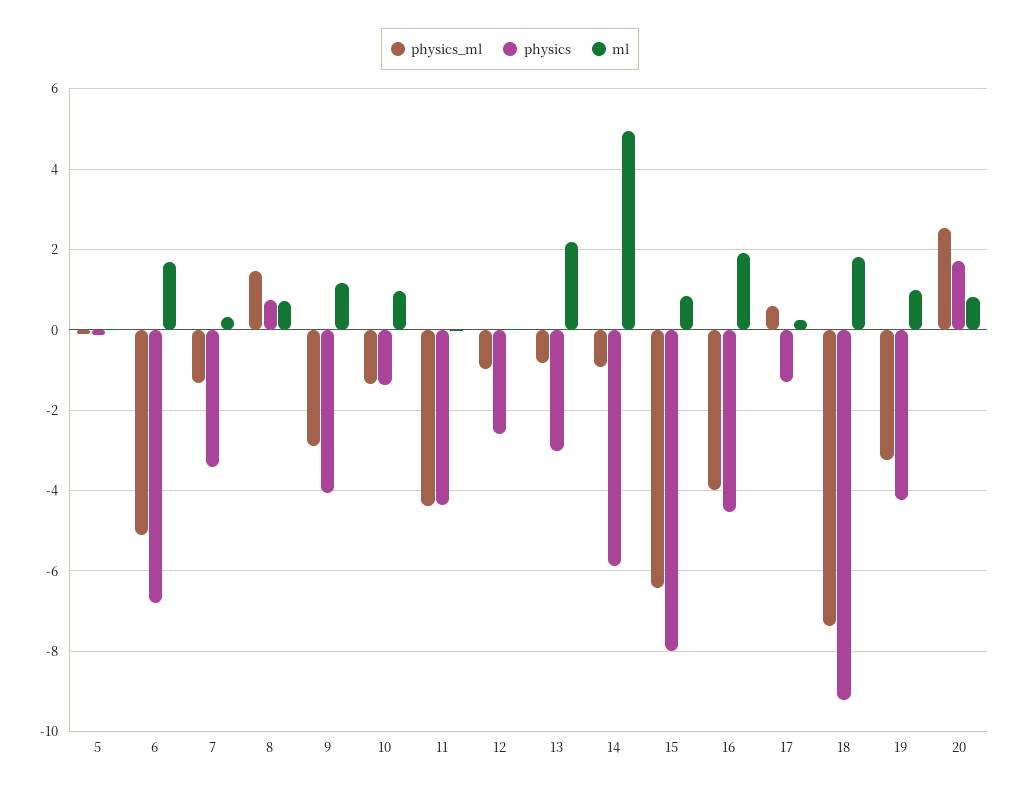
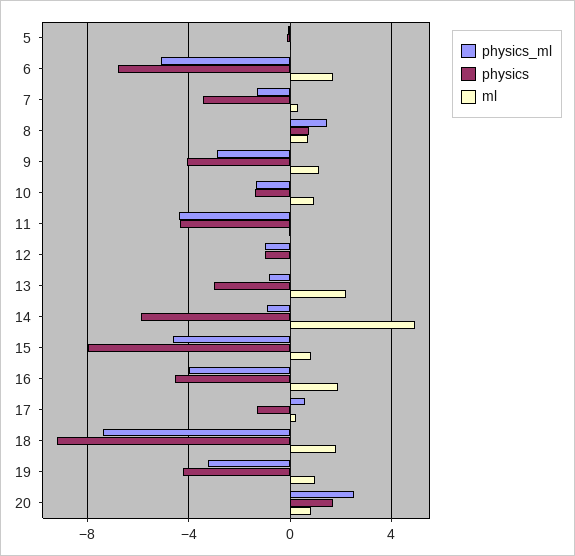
physics, 12: -2.6 -> -1
physics_ml, 15: -6.4 -> -4.5

